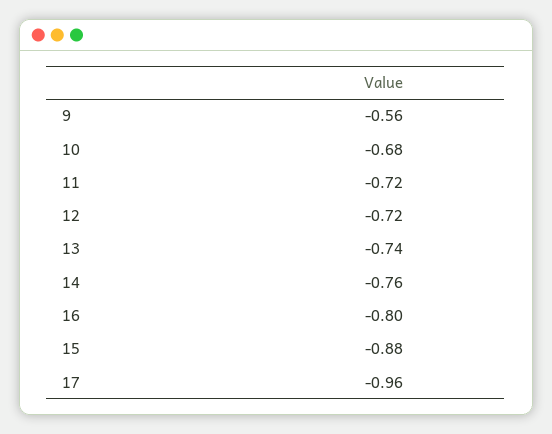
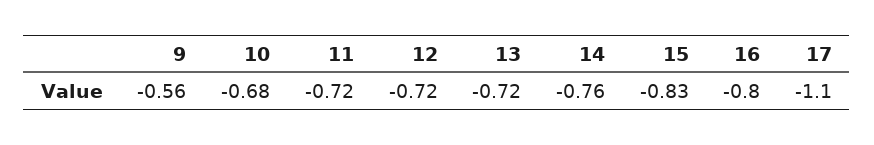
13: -0.74 -> -0.72
15: -0.88 -> -0.83
17: -0.96 -> -1.1

